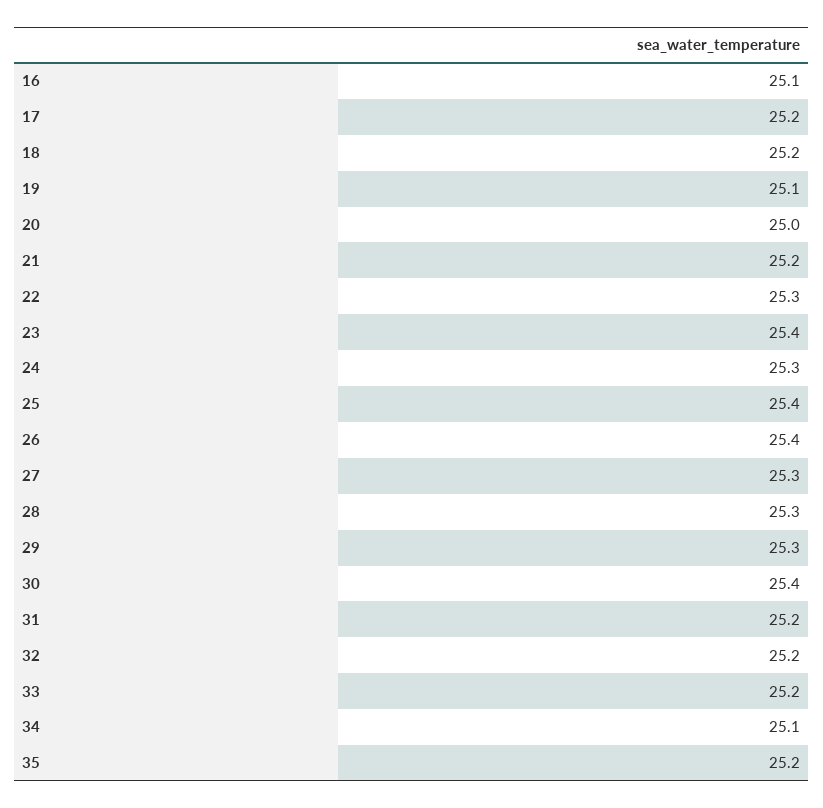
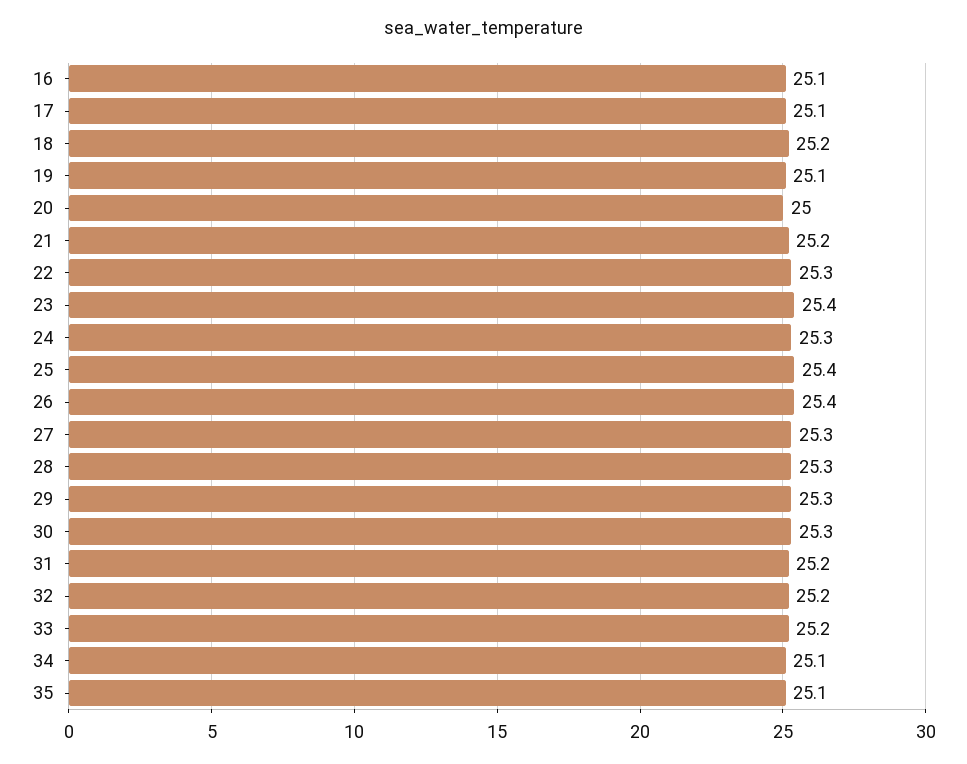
17: 25.2 -> 25.1
30: 25.4 -> 25.3
35: 25.2 -> 25.1

